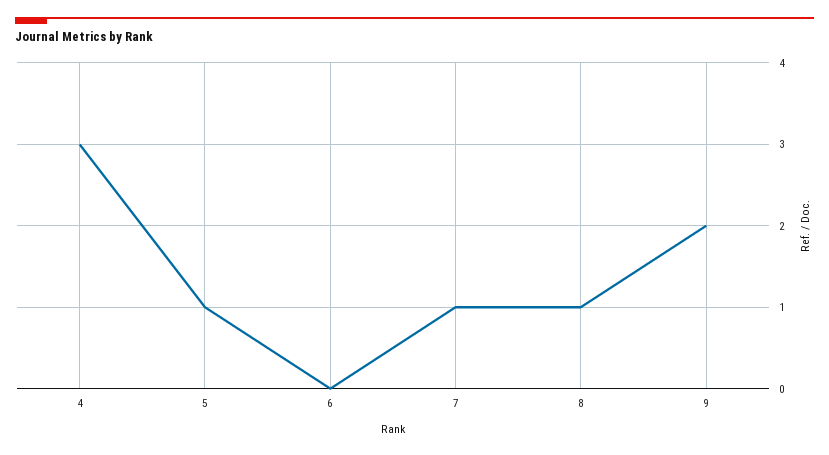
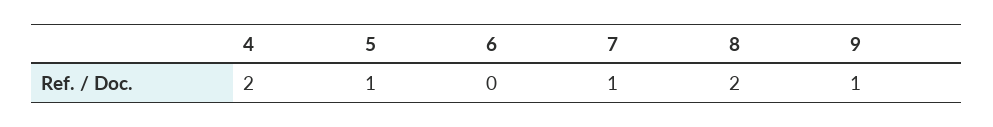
4: 3 -> 2
8: 1 -> 2
9: 2 -> 1

